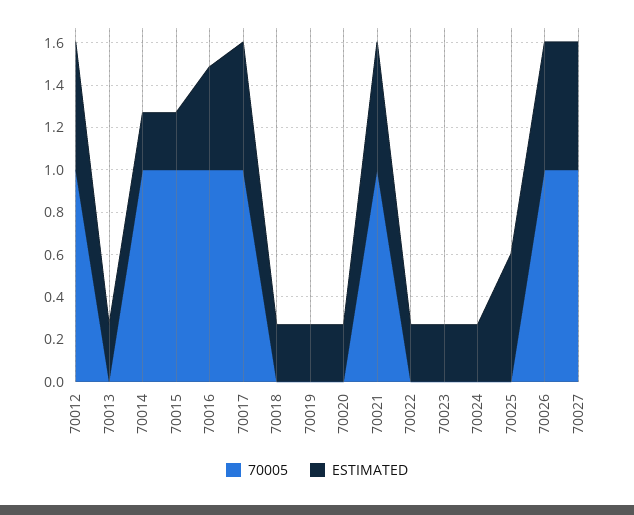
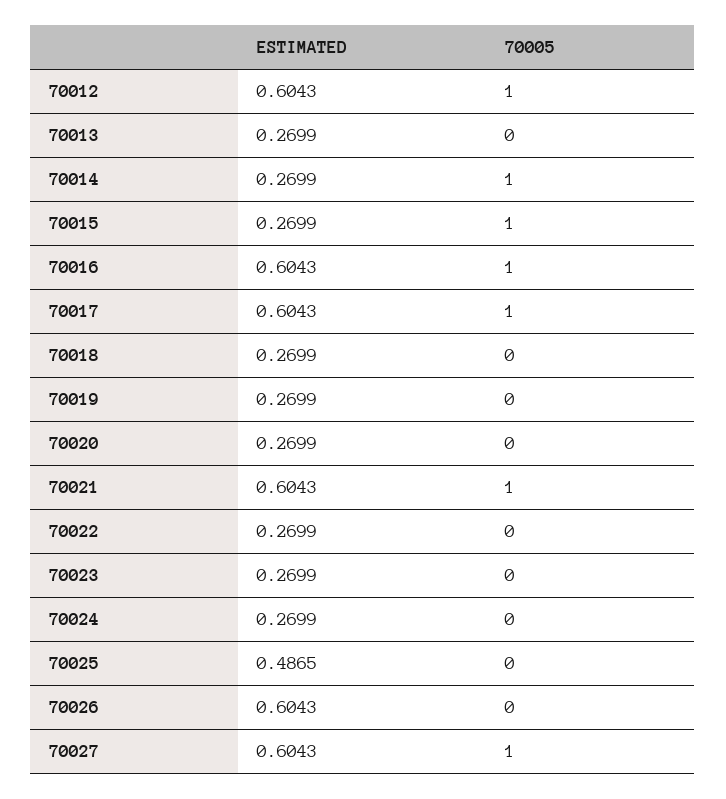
ESTIMATED, 70016: 0.5 -> 0.6043
ESTIMATED, 70025: 0.6 -> 0.4865
70005, 70026: 1 -> 0

